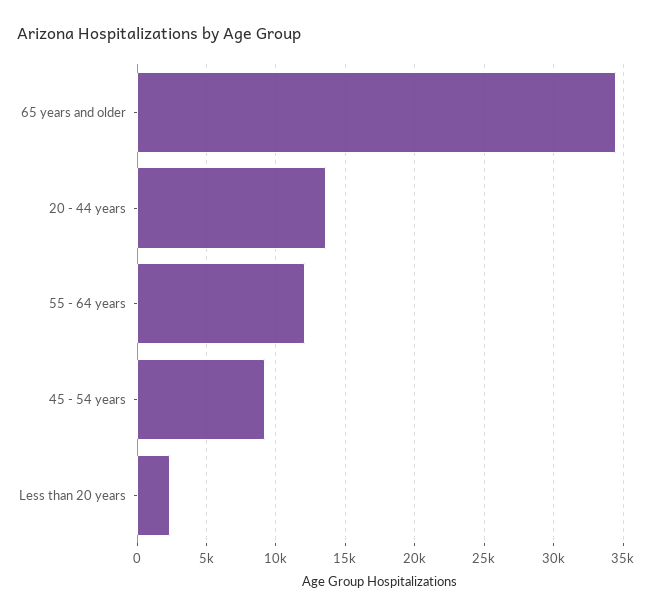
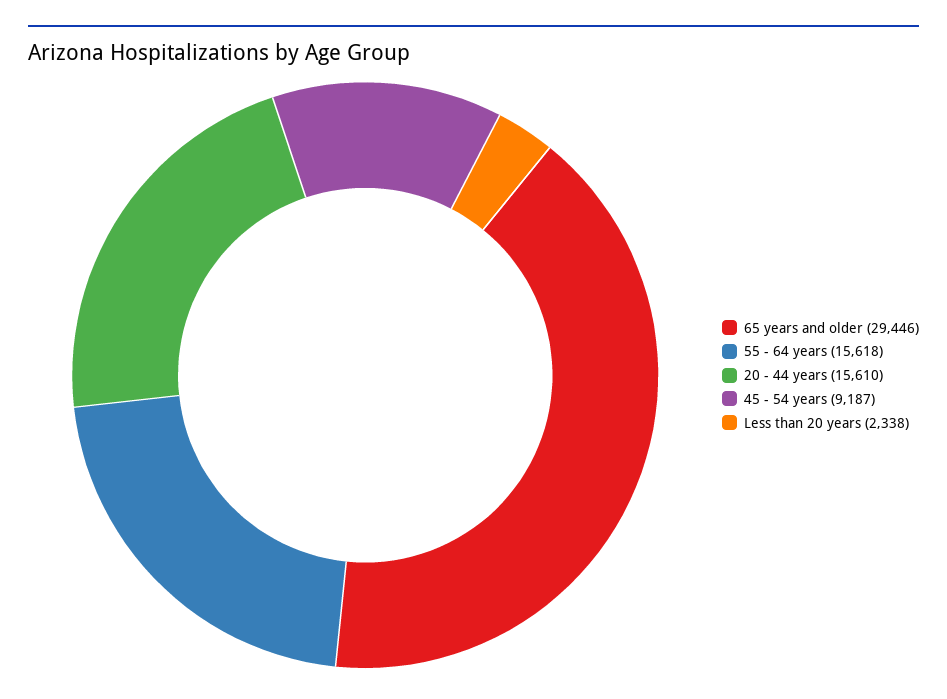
65 years and older: 34500 -> 29446
20 - 44 years: 13500 -> 15610
55 - 64 years: 12000 -> 15618

